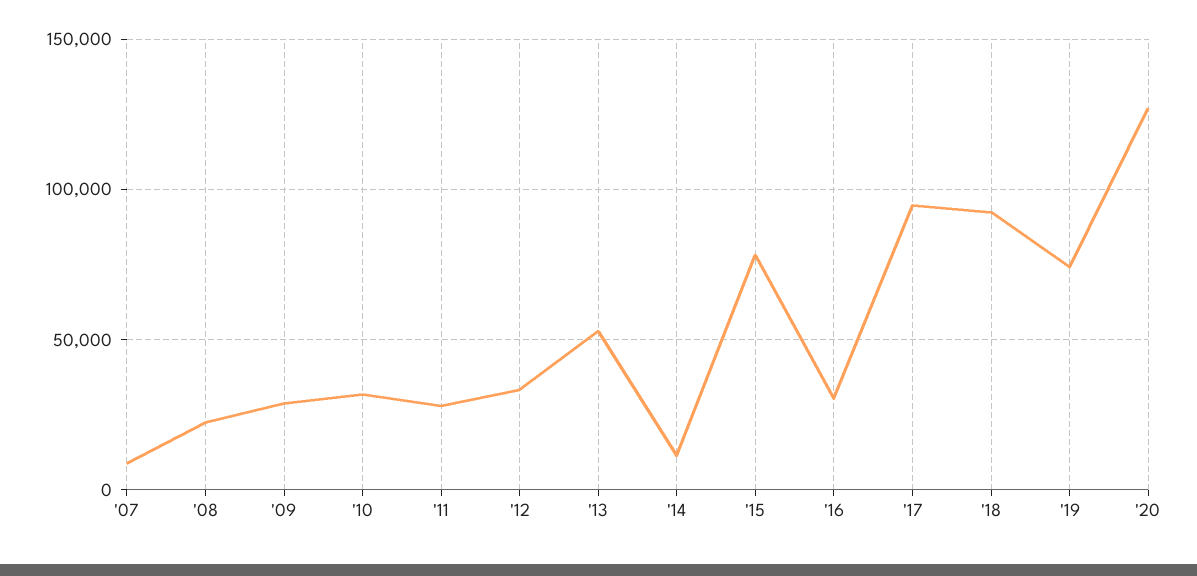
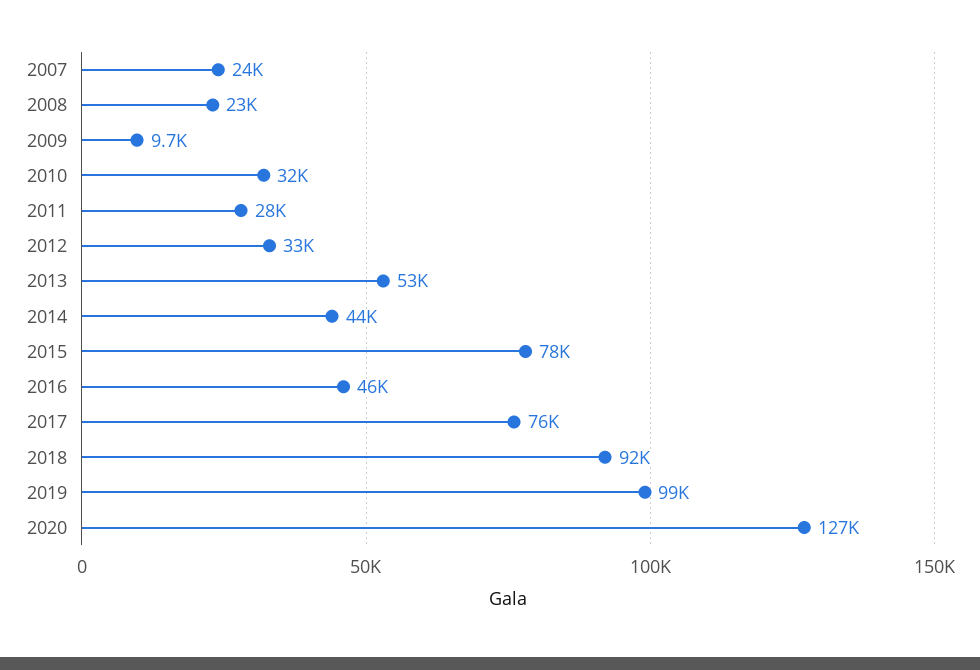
'07: 10000 -> 24000
'09: 30000 -> 9700
'14: 10000 -> 44000
'16: 30000 -> 46000
'17: 95000 -> 76000
'19: 75000 -> 99000

